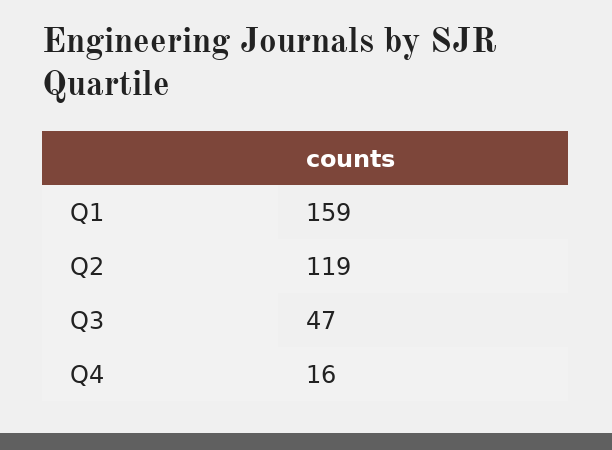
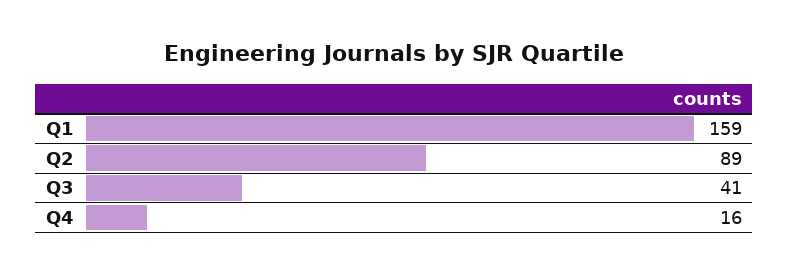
Q2: 119 -> 89
Q3: 47 -> 41

